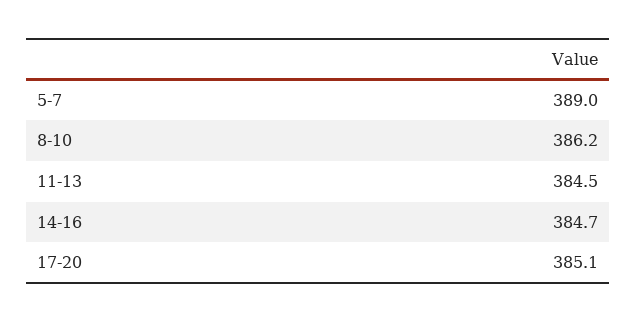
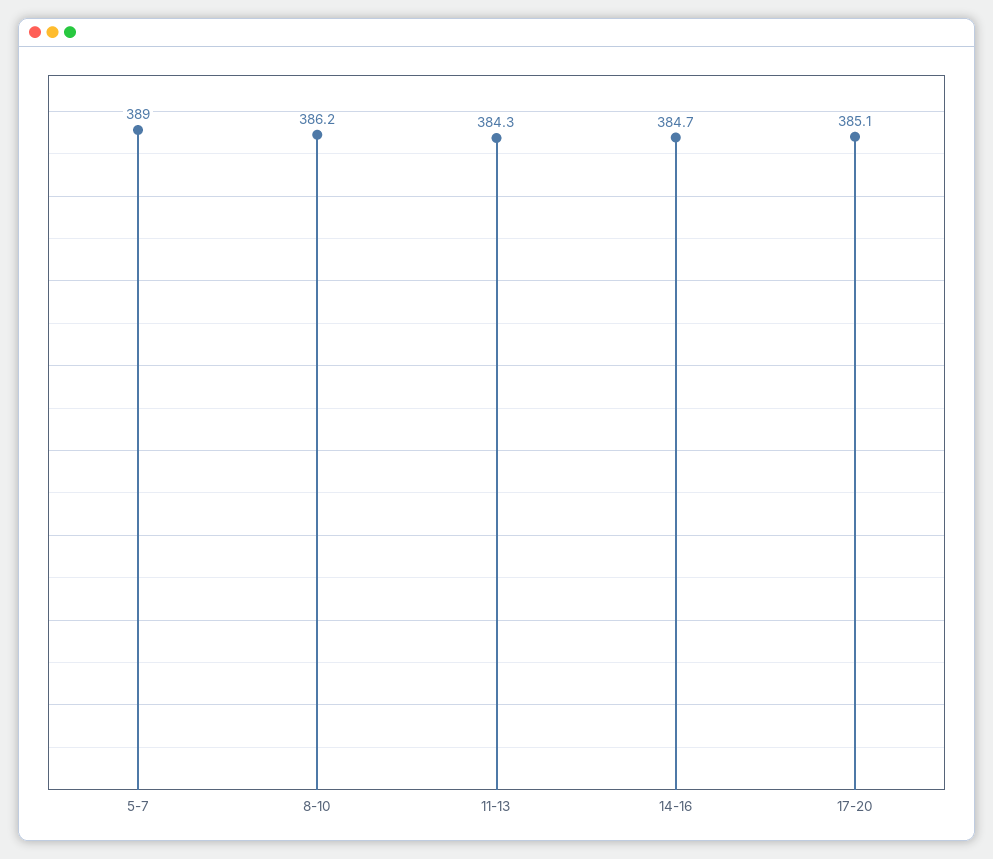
11-13: 384.5 -> 384.3

